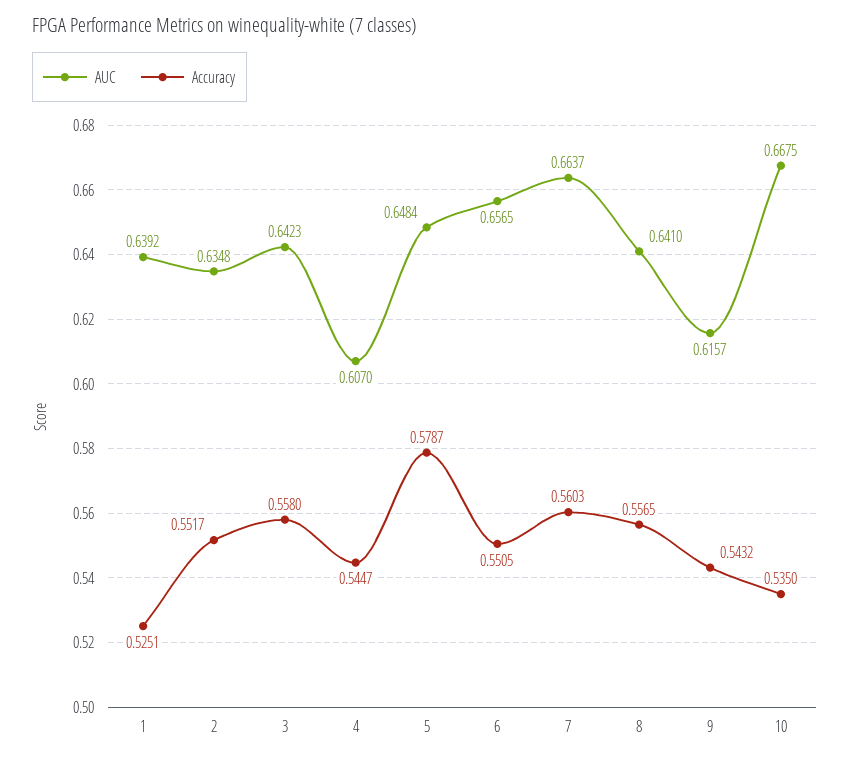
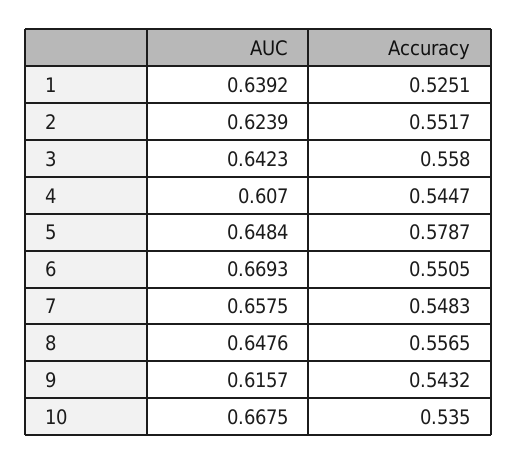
AUC, 2: 0.6348 -> 0.6239
AUC, 6: 0.6565 -> 0.6693
AUC, 7: 0.6637 -> 0.6575
Accuracy, 7: 0.5603 -> 0.5483
AUC, 8: 0.641 -> 0.6476

